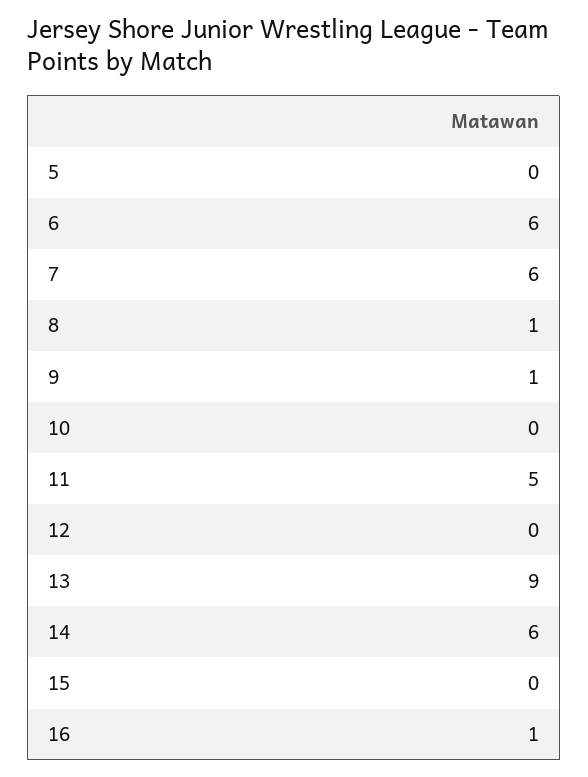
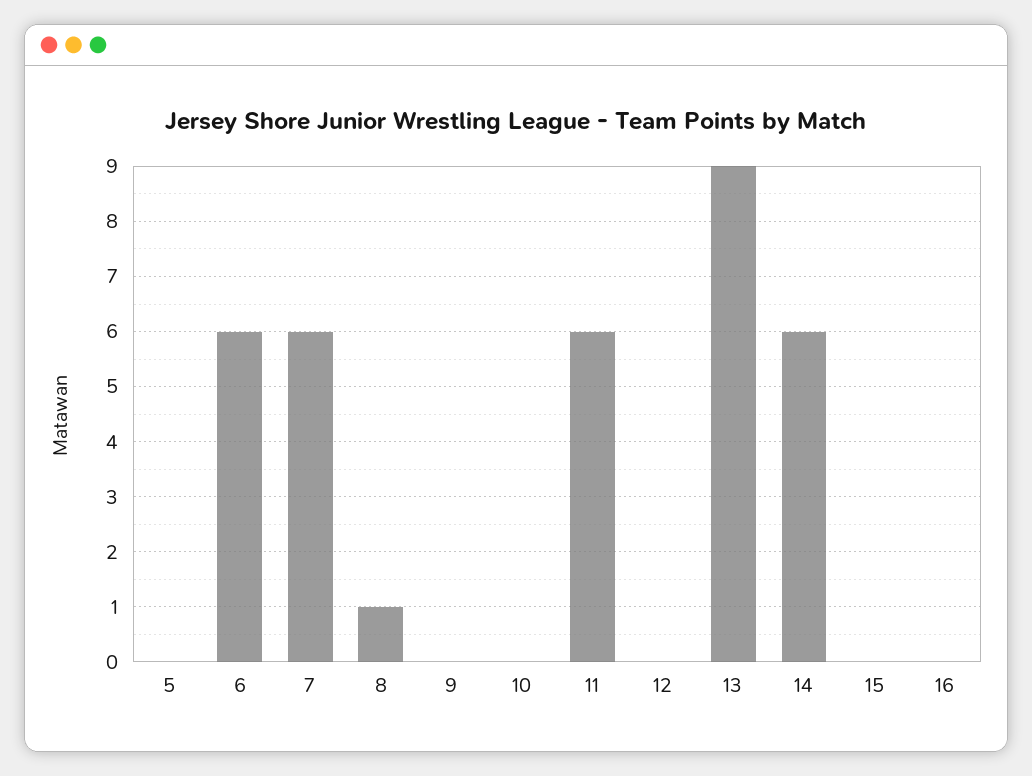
9: 1 -> 0
11: 5 -> 6
16: 1 -> 0

